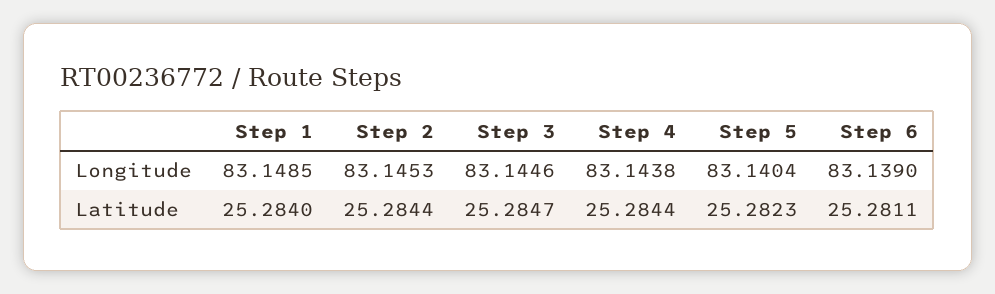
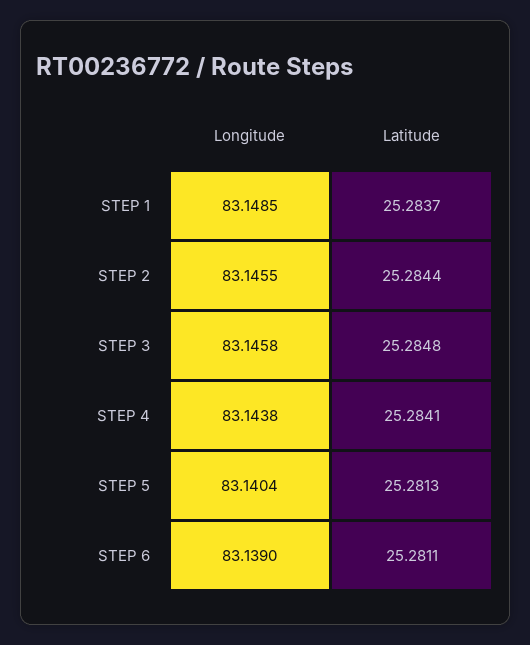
Step 2, Longitude: 83.1453 -> 83.1455
Step 3, Longitude: 83.1446 -> 83.1458
Step 1, Latitude: 25.284 -> 25.2837
Step 3, Latitude: 25.2847 -> 25.2848
Step 4, Latitude: 25.2844 -> 25.2841
Step 5, Latitude: 25.2823 -> 25.2813

